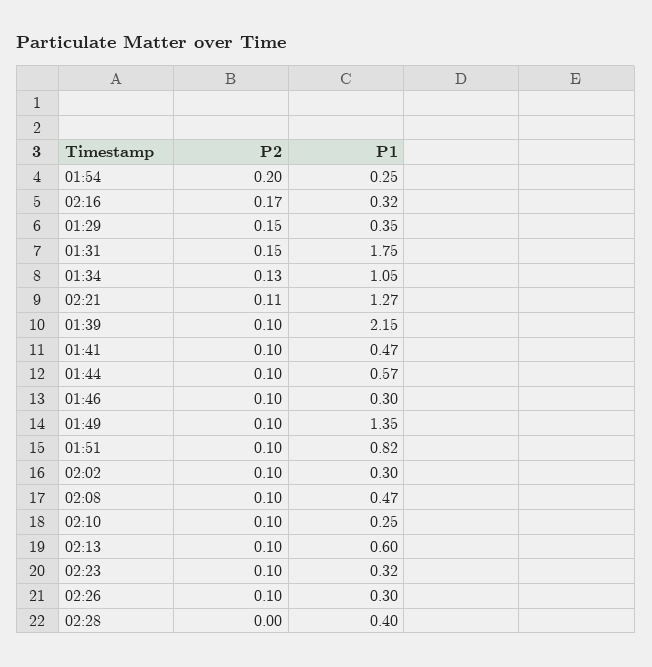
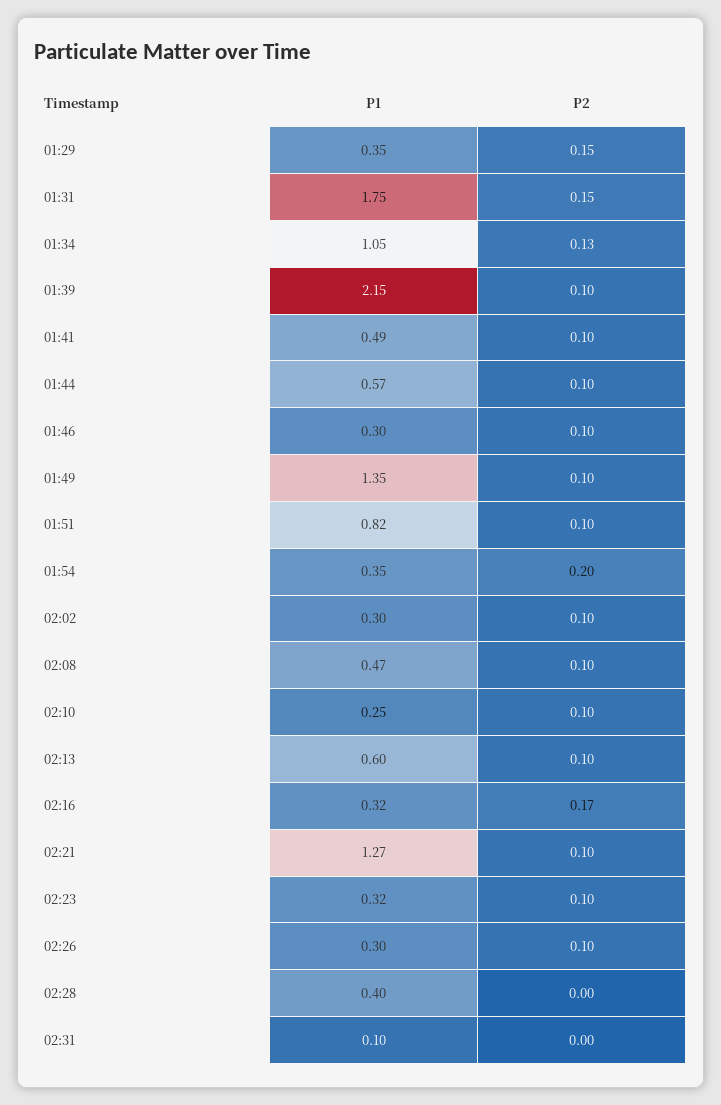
P1, 01:54: 0.25 -> 0.35
P2, 02:21: 0.11 -> 0.1
P1, 01:41: 0.47 -> 0.49
P1, 02:31: none -> 0.1
P2, 02:31: none -> 0

